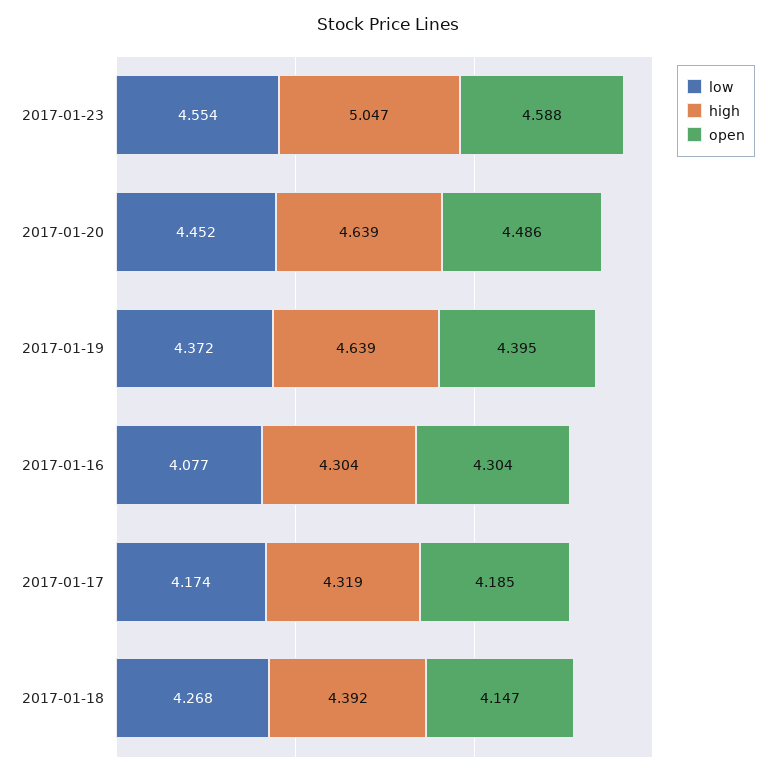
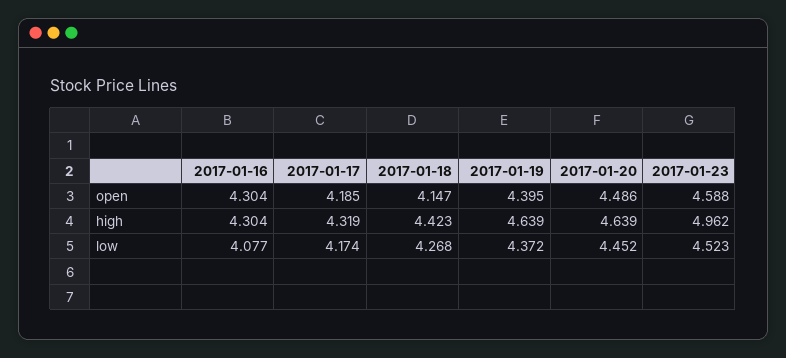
low, 2017-01-23: 4.554 -> 4.523
high, 2017-01-23: 5.047 -> 4.962
high, 2017-01-18: 4.392 -> 4.423

